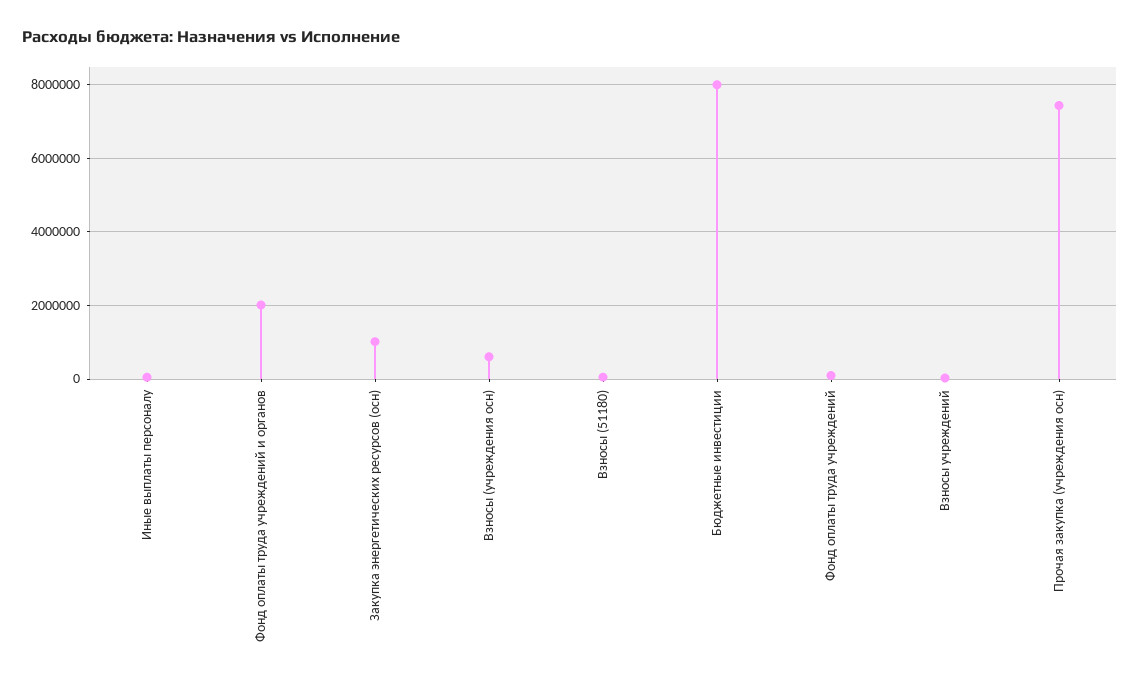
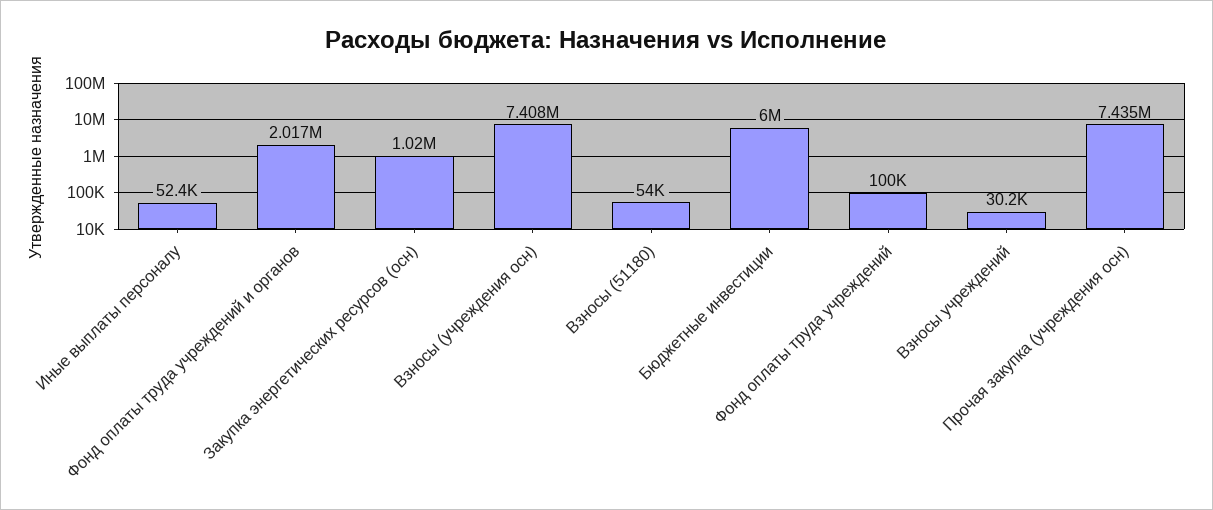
Взносы (учреждения осн): 600000 -> 7408000
Бюджетные инвестиции: 8000000 -> 6000000

